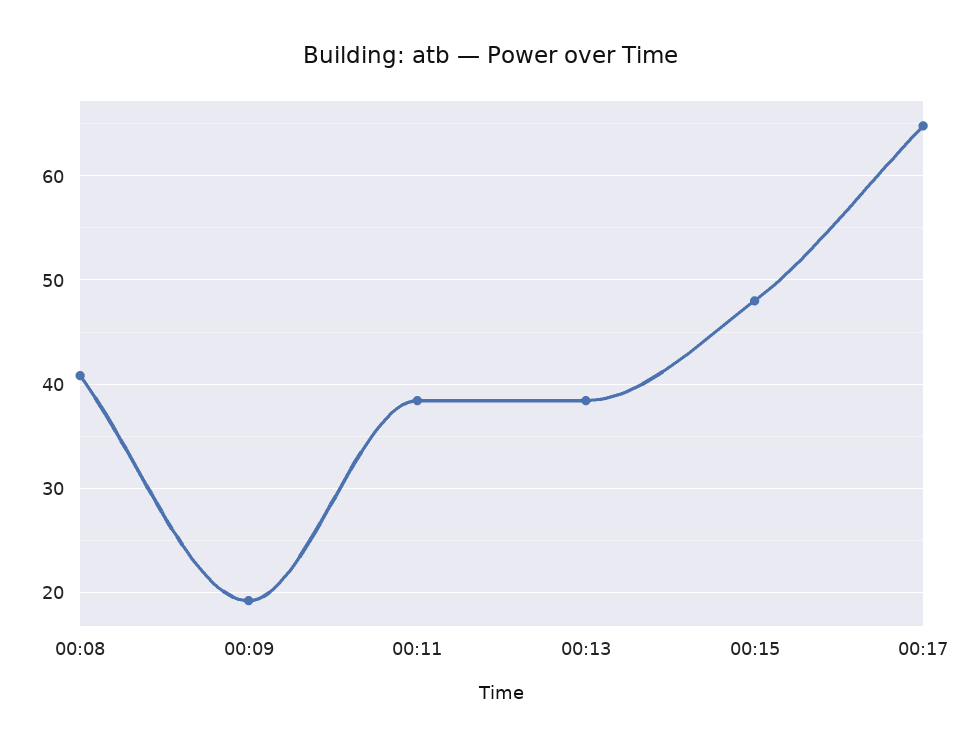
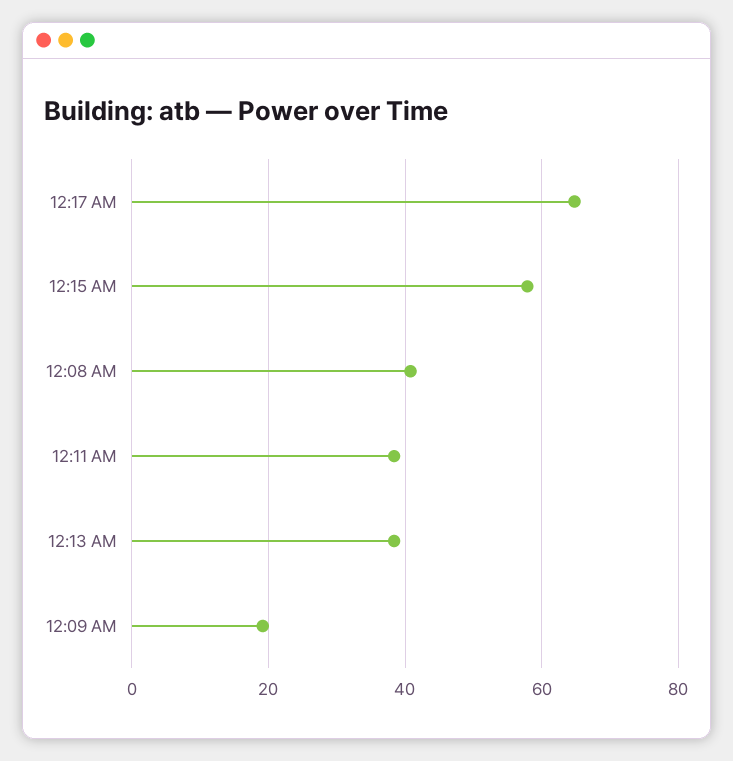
00:15: 48 -> 58

